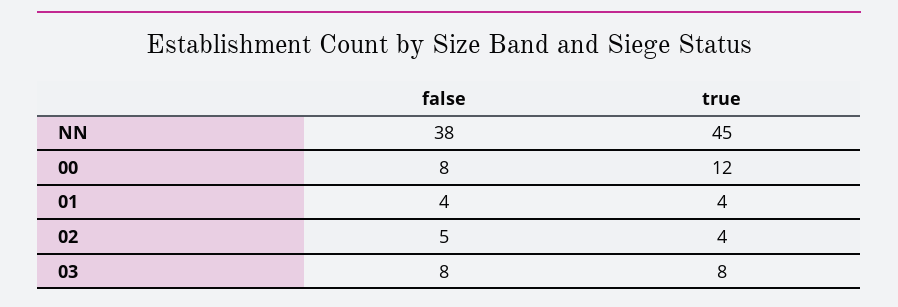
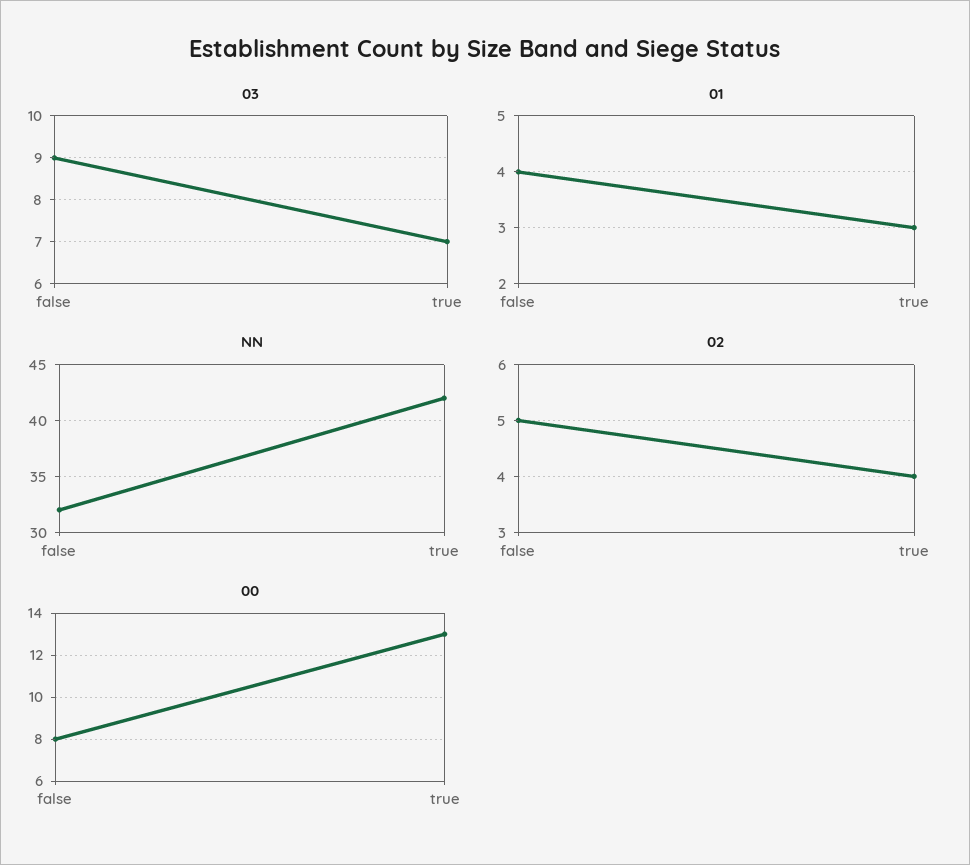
NN, false: 38 -> 32
NN, true: 45 -> 42
00, true: 12 -> 13
01, true: 4 -> 3
03, false: 8 -> 9
03, true: 8 -> 7

